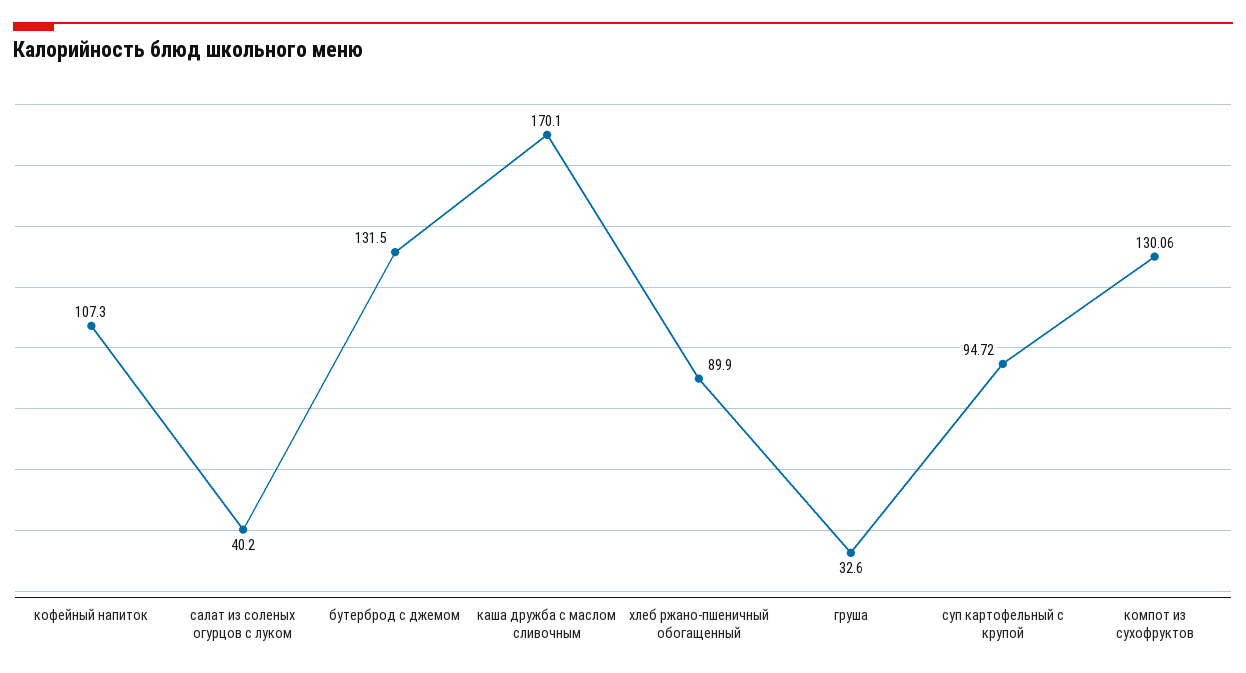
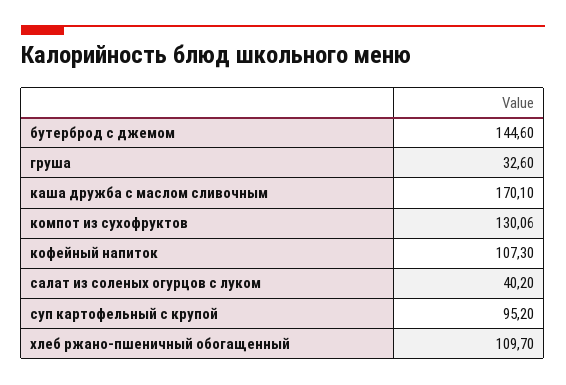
бутерброд с джемом: 131.5 -> 144.6
хлеб ржано-пшеничный обогащенный: 89.9 -> 109.7
суп картофельный с крупой: 94.72 -> 95.2

